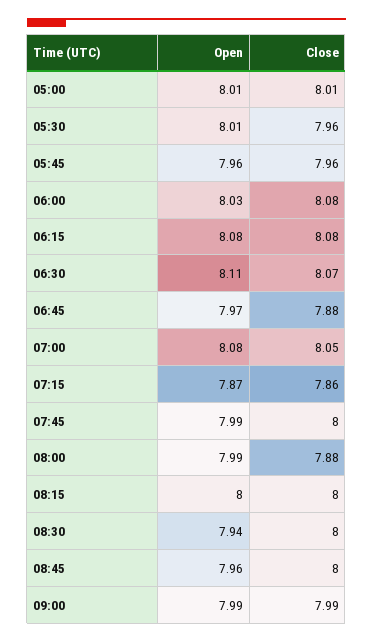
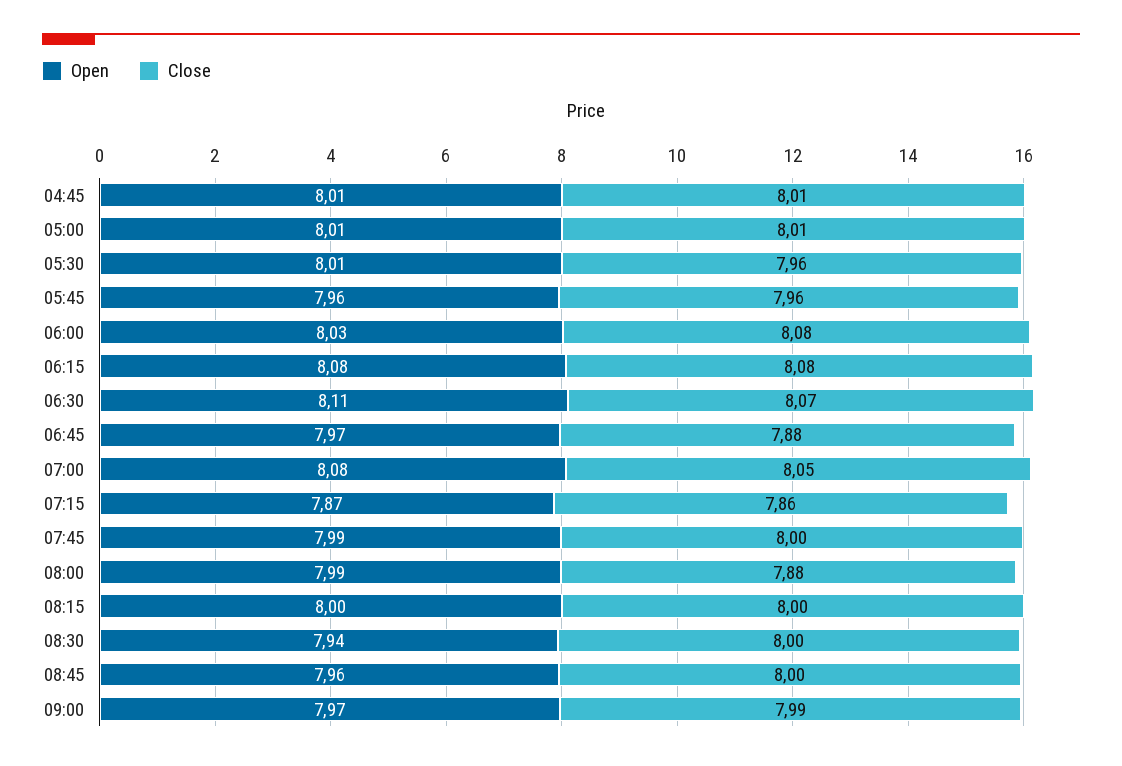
Open, 09:00: 7.99 -> 7.97
Open, 04:45: none -> 8.01
Close, 04:45: none -> 8.01

